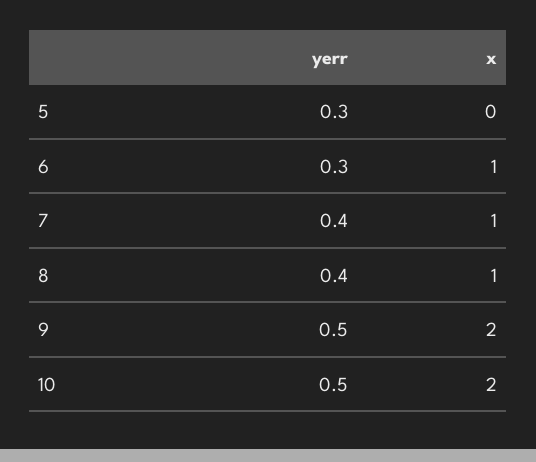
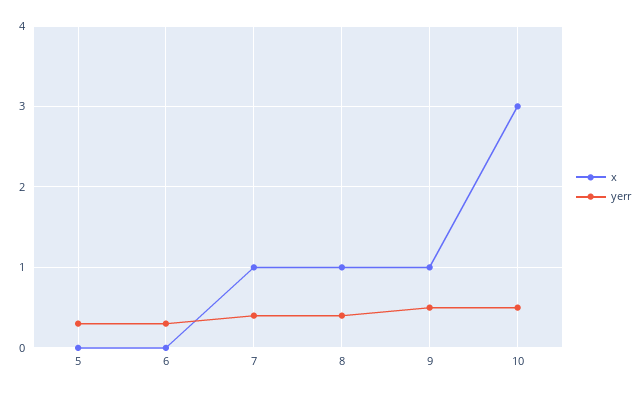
x, 6: 1 -> 0
x, 9: 2 -> 1
x, 10: 2 -> 3

